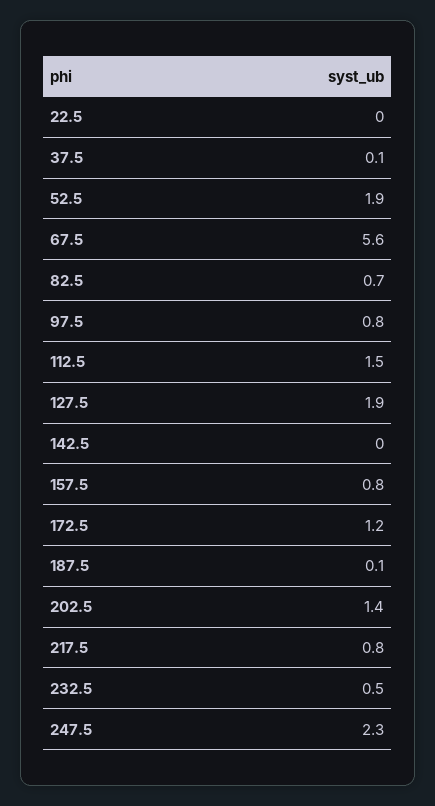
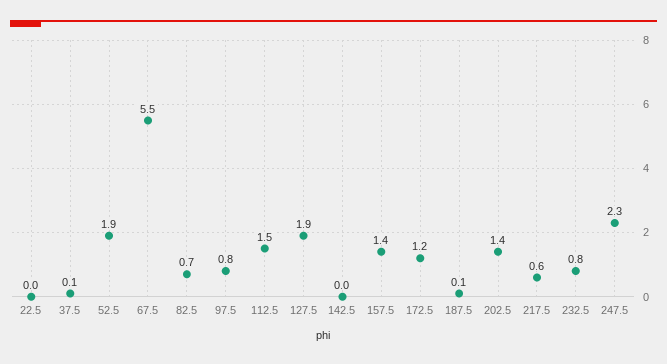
67.5: 5.6 -> 5.5
157.5: 0.8 -> 1.4
217.5: 0.8 -> 0.6
232.5: 0.5 -> 0.8

